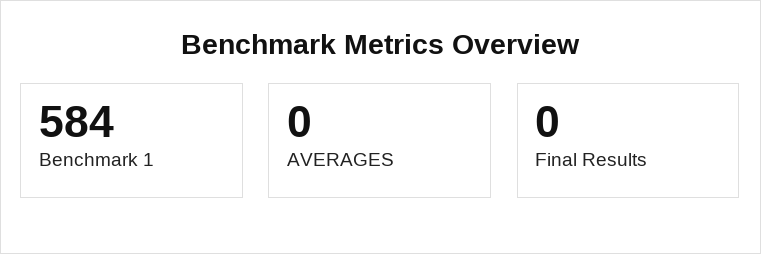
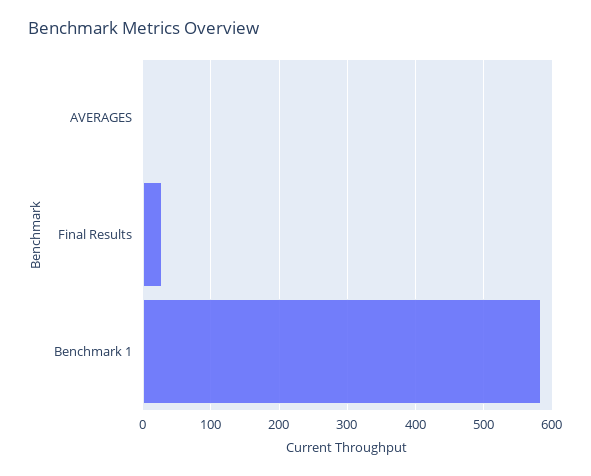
Final Results: 0 -> 30

